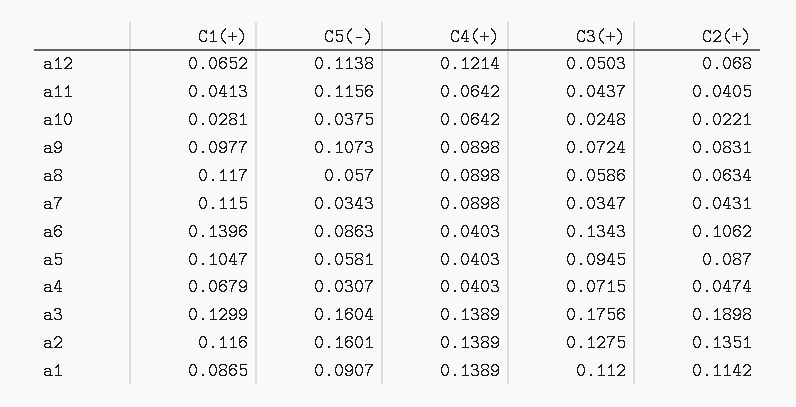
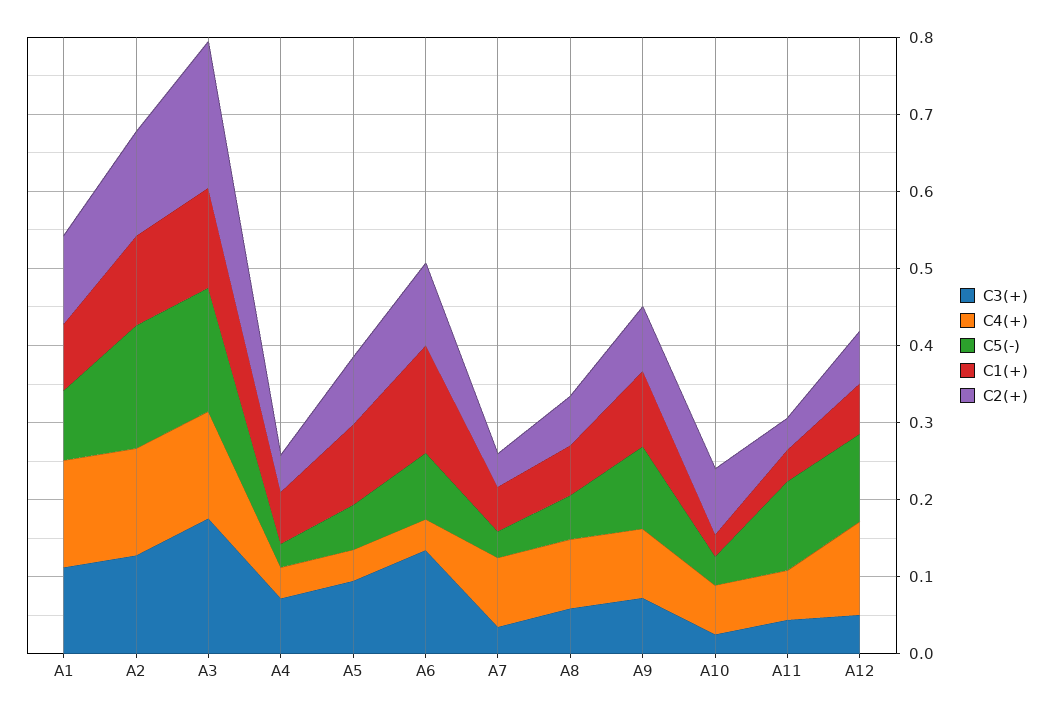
C2(+), a10: 0.0221 -> 0.08
C1(+), a8: 0.117 -> 0.06
C1(+), a7: 0.115 -> 0.06

